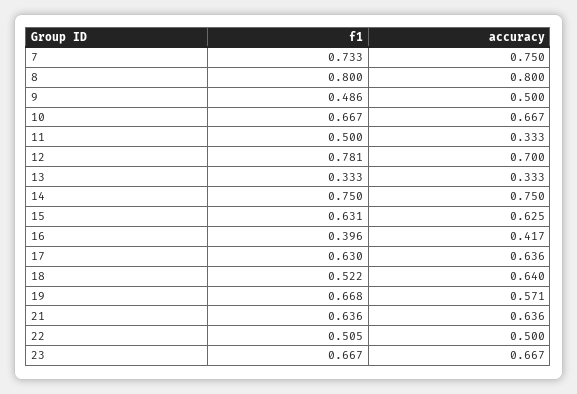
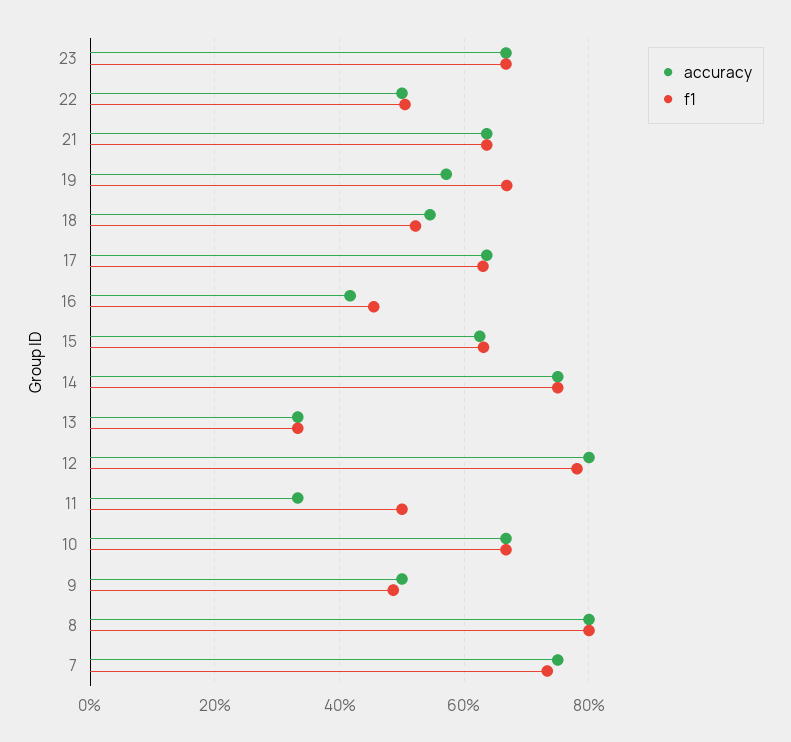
accuracy, 12: 0.7 -> 0.8
f1, 16: 0.396 -> 0.46
accuracy, 18: 0.64 -> 0.54

